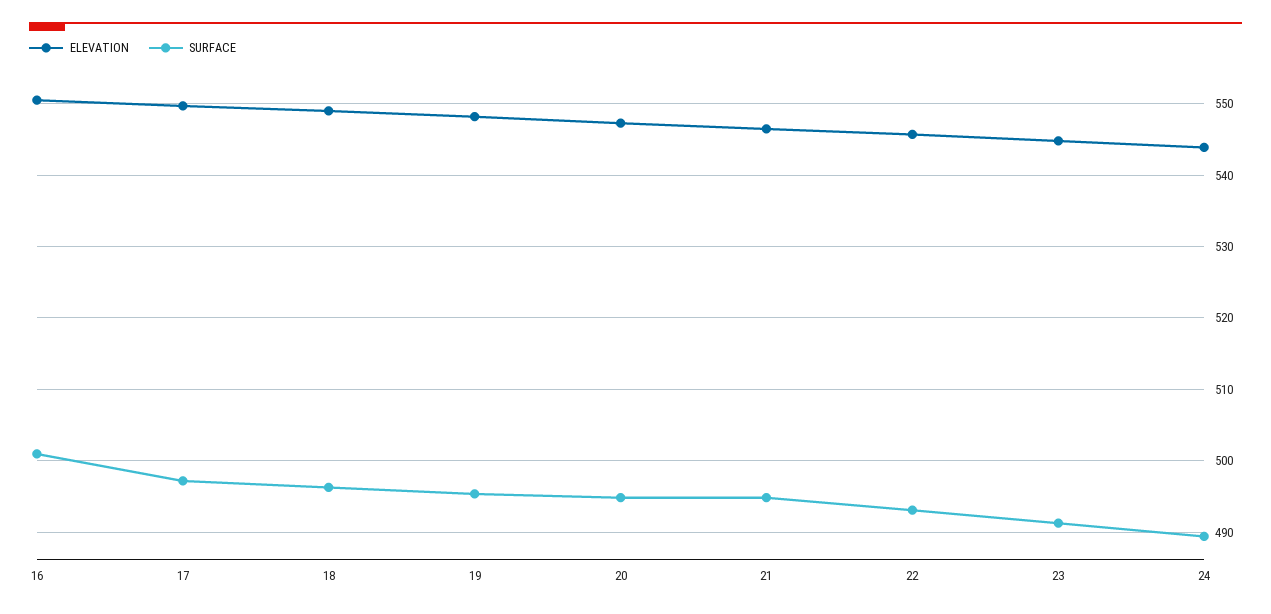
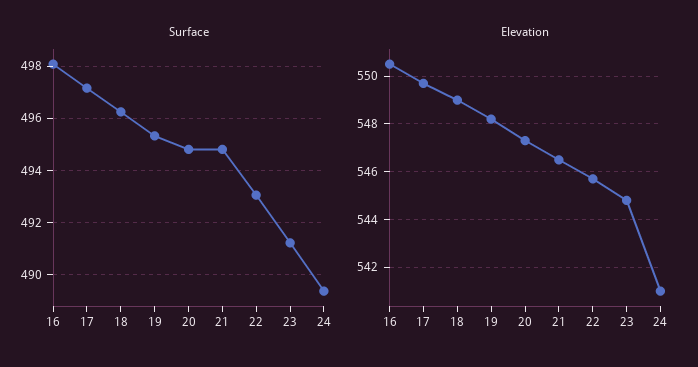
SURFACE, 16: 501 -> 498
ELEVATION, 24: 544 -> 541

